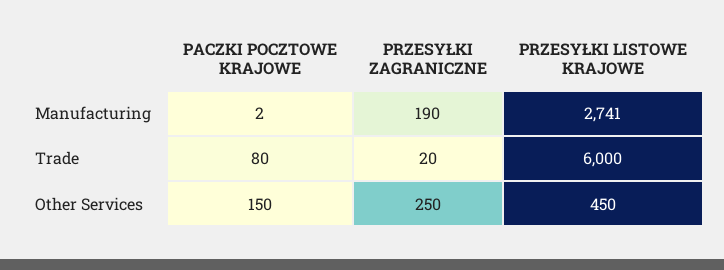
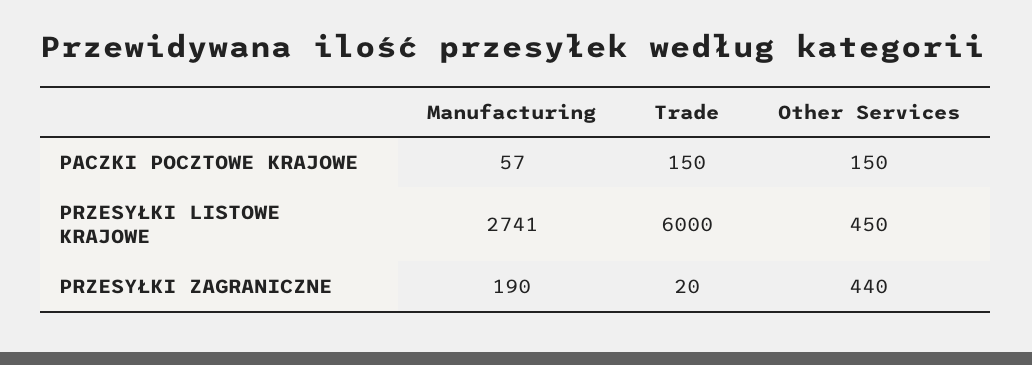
PACZKI POCZTOWE KRAJOWE, Manufacturing: 2 -> 57
PACZKI POCZTOWE KRAJOWE, Trade: 80 -> 150
PRZESYŁKI ZAGRANICZNE, Other Services: 250 -> 440

